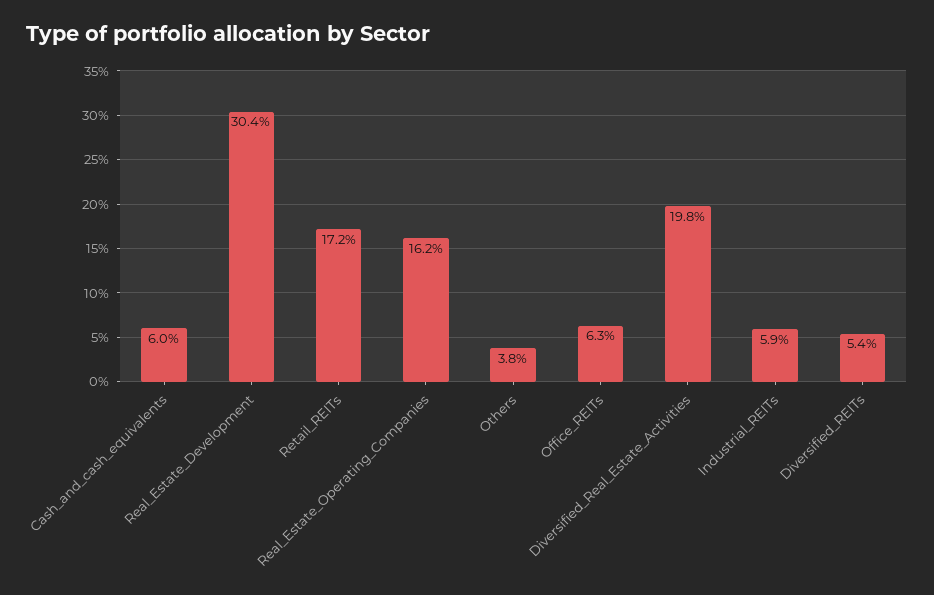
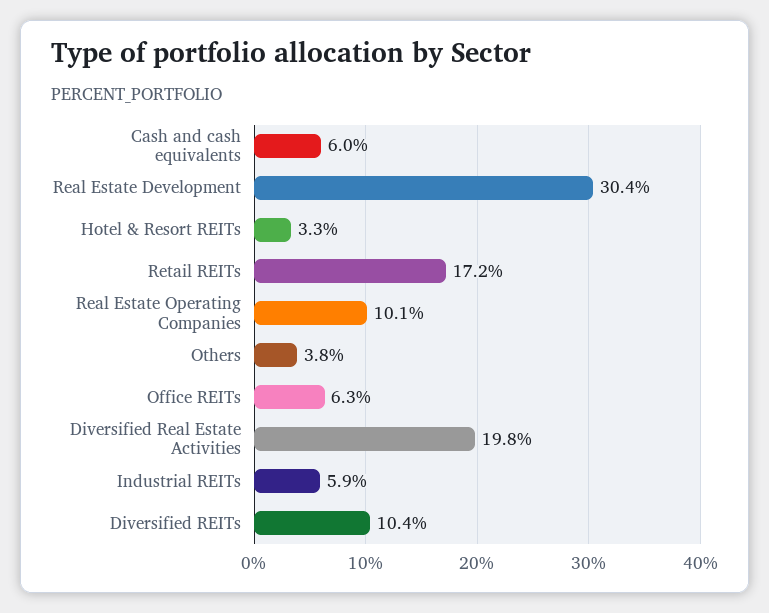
Real_Estate_Operating_Companies: 16.2 -> 10.1
Diversified_REITs: 5.4 -> 10.4
Hotel & Resort REITs: none -> 3.3

